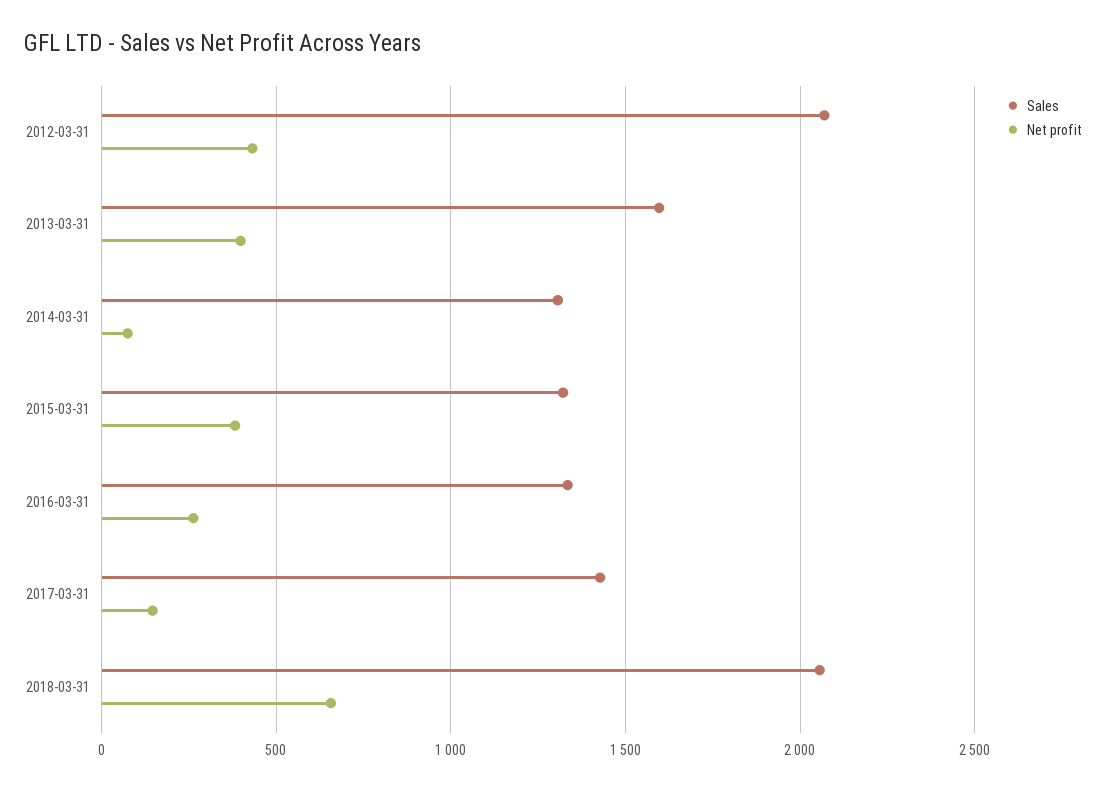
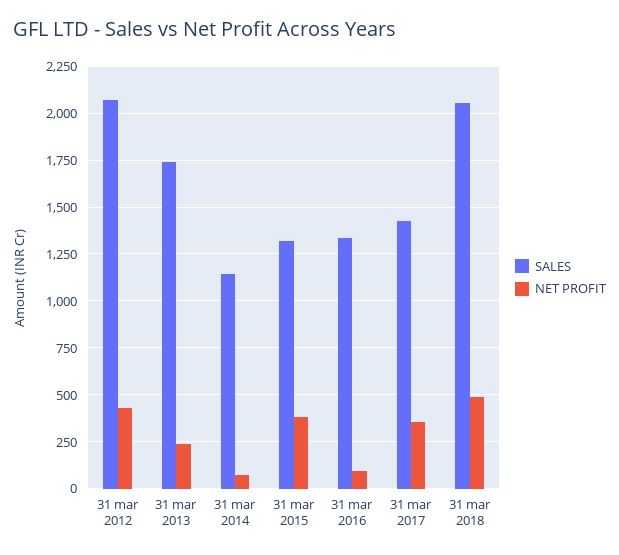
Sales, 2013-03-31: 1600 -> 1750
Net profit, 2013-03-31: 400 -> 250
Sales, 2014-03-31: 1300 -> 1150
Net profit, 2016-03-31: 250 -> 100
Net profit, 2017-03-31: 150 -> 350
Net profit, 2018-03-31: 650 -> 500

